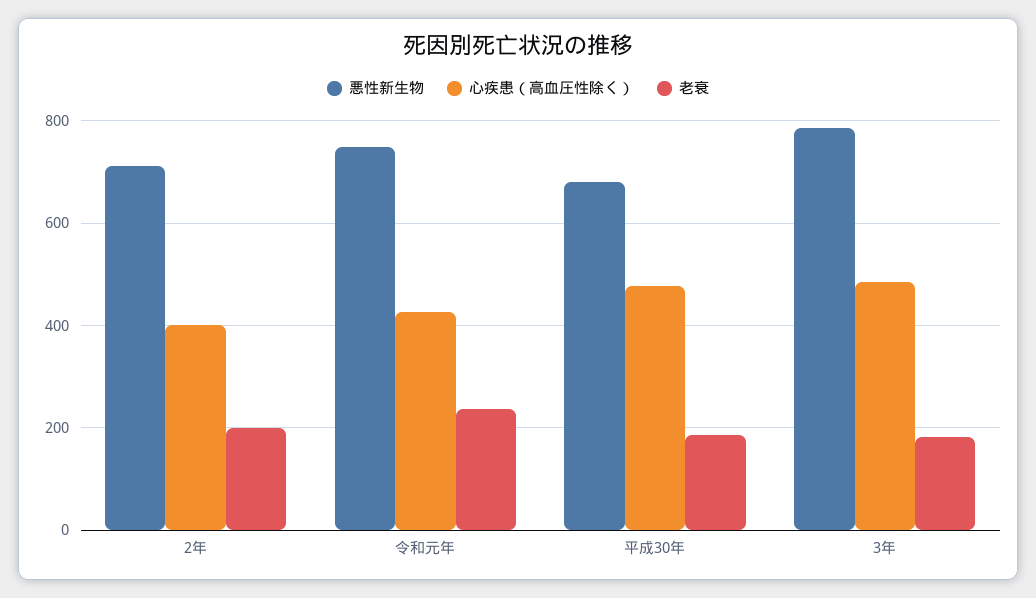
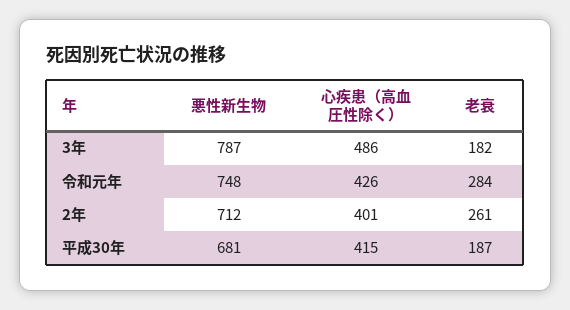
老衰, 2年: 200 -> 261
老衰, 令和元年: 240 -> 284
心疾患（高血圧性除く）, 平成30年: 480 -> 415

